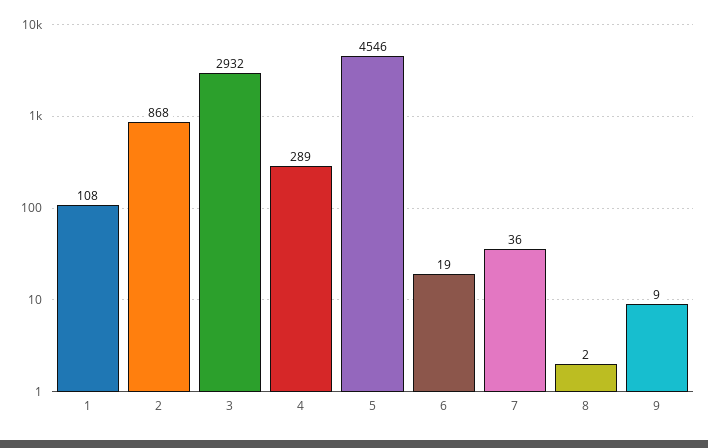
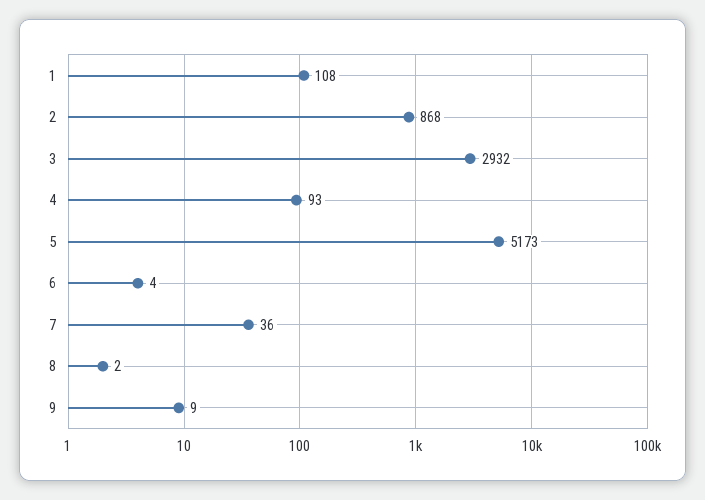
4: 289 -> 93
5: 4546 -> 5173
6: 19 -> 4

